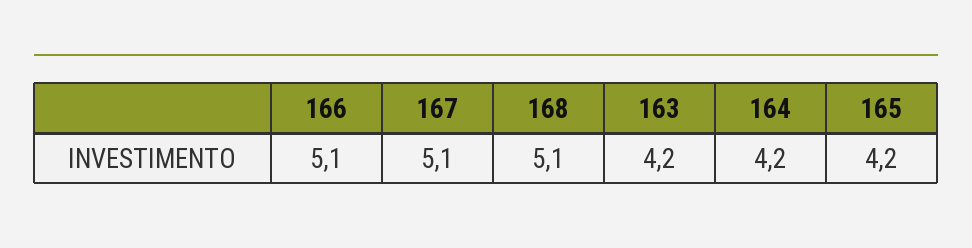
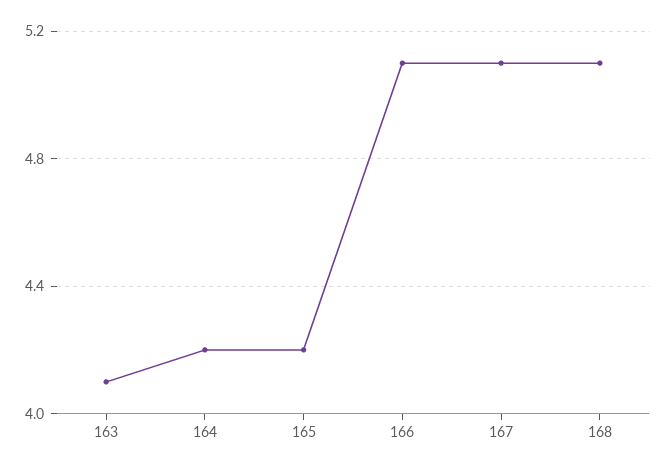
163: 4.2 -> 4.1

